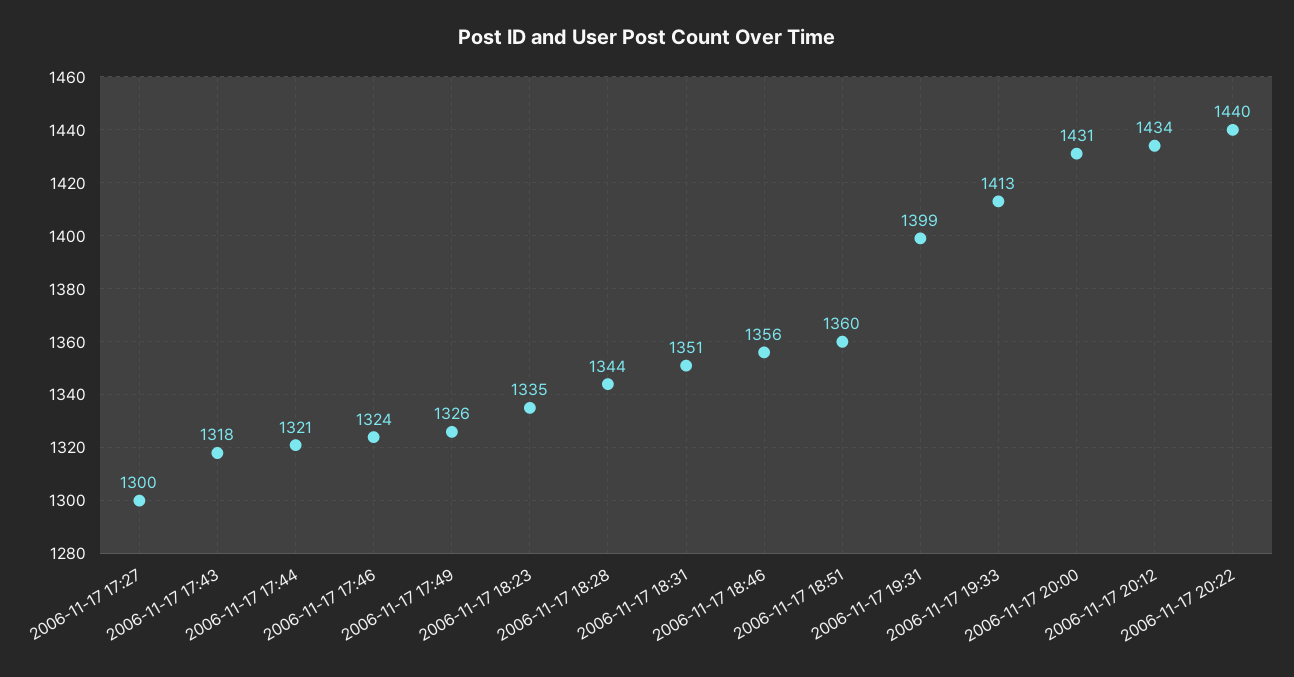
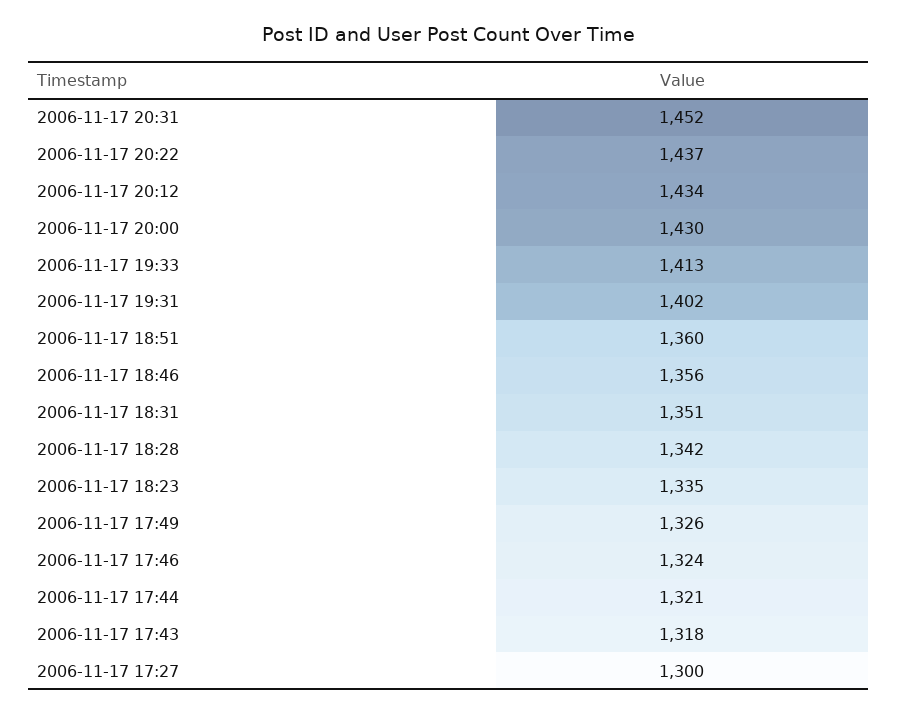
2006-11-17 18:28: 1344 -> 1342
2006-11-17 19:31: 1399 -> 1402
2006-11-17 20:00: 1431 -> 1430
2006-11-17 20:22: 1440 -> 1437
2006-11-17 20:31: none -> 1452

